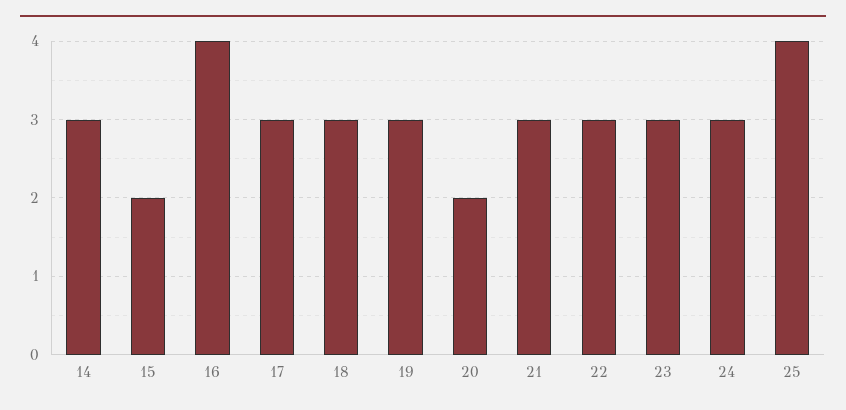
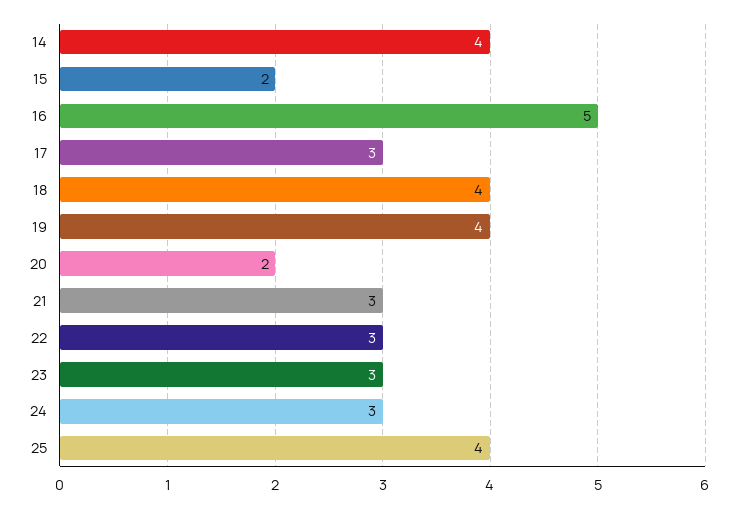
14: 3 -> 4
16: 4 -> 5
18: 3 -> 4
19: 3 -> 4

